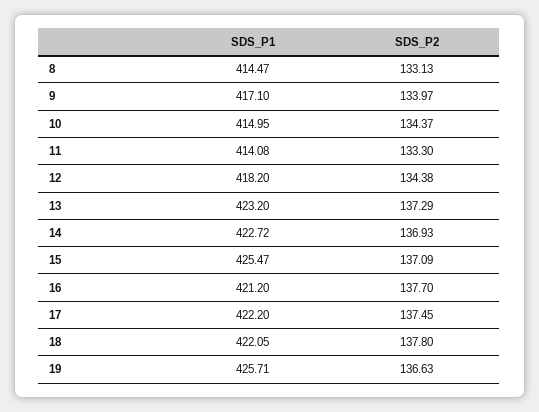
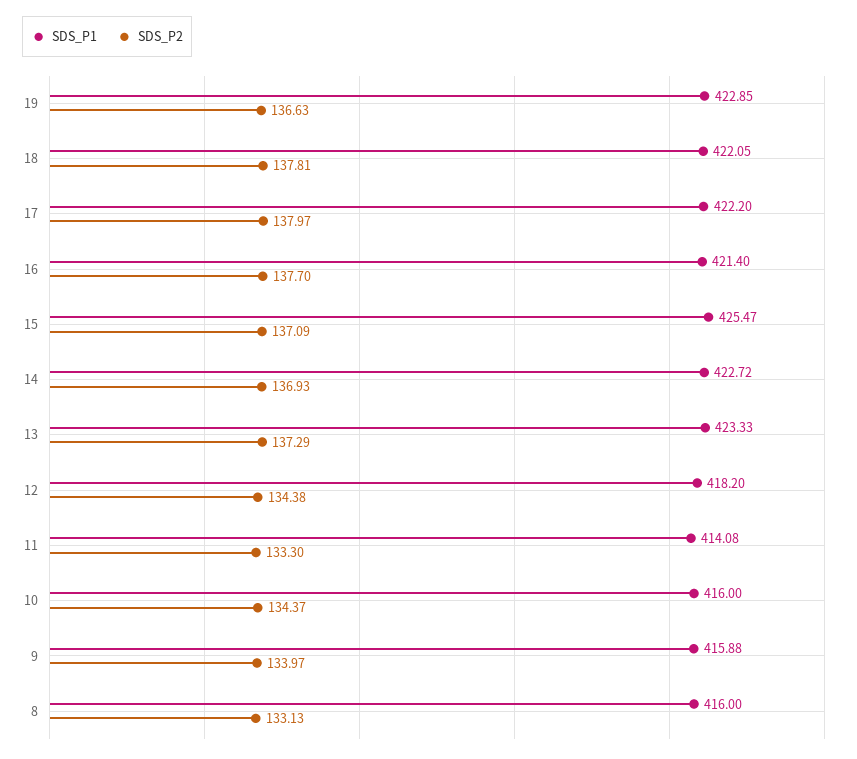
SDS_P1, 8: 414.47 -> 416
SDS_P1, 9: 417.1 -> 415.88
SDS_P1, 10: 414.95 -> 416
SDS_P1, 13: 423.2 -> 423.33
SDS_P1, 16: 421.2 -> 421.4
SDS_P2, 17: 137.45 -> 137.97
SDS_P2, 18: 137.8 -> 137.81
SDS_P1, 19: 425.71 -> 422.85

